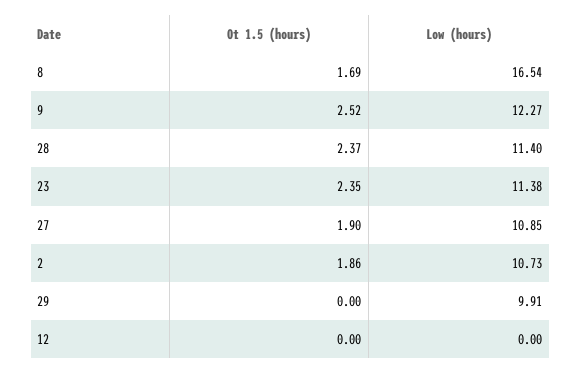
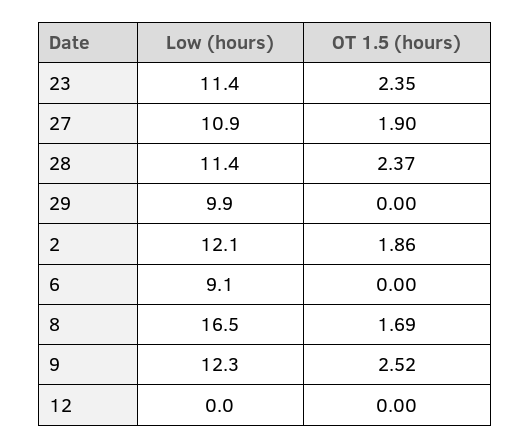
Low (hours), 2: 10.73 -> 12.1
Low (hours), 6: none -> 9.1
Ot 1.5 (hours), 6: none -> 0

